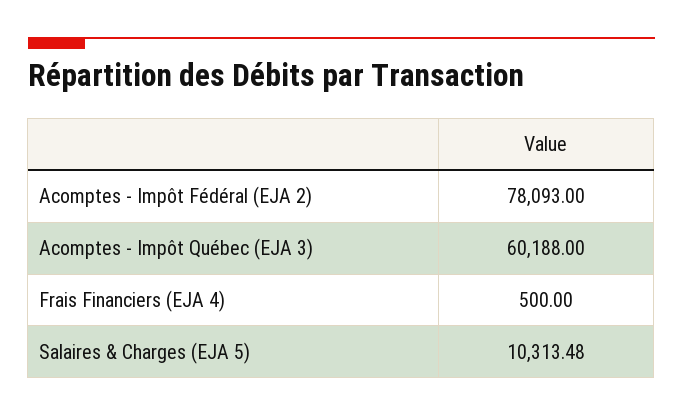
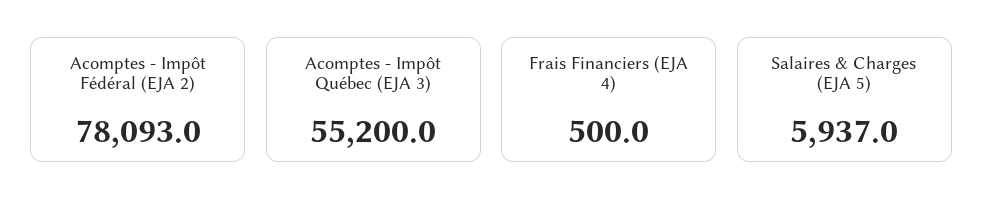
Acomptes - Impôt Québec (EJA 3): 60188 -> 55200
Salaires & Charges (EJA 5): 10313.48 -> 5937

